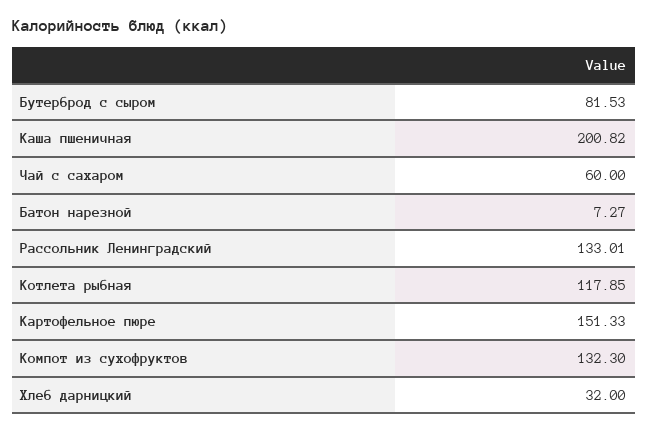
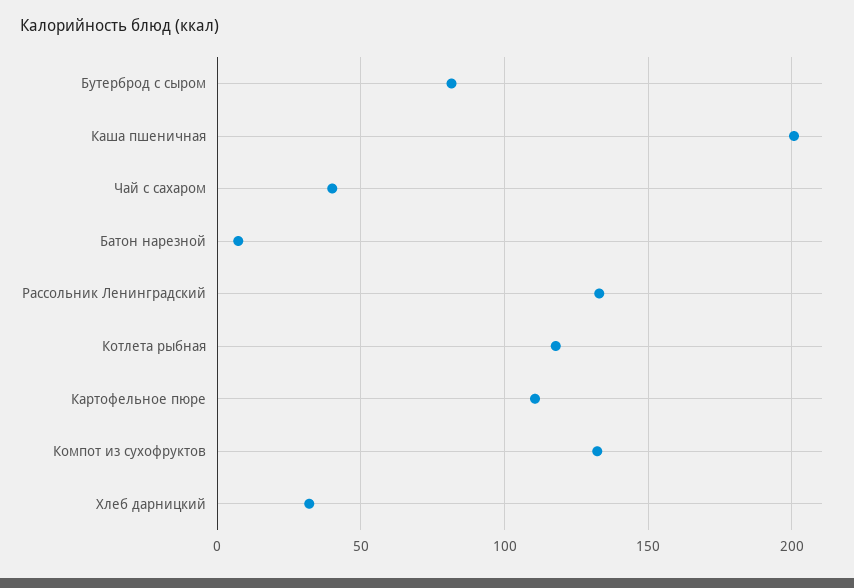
Чай с сахаром: 60 -> 40
Картофельное пюре: 151.33 -> 110

